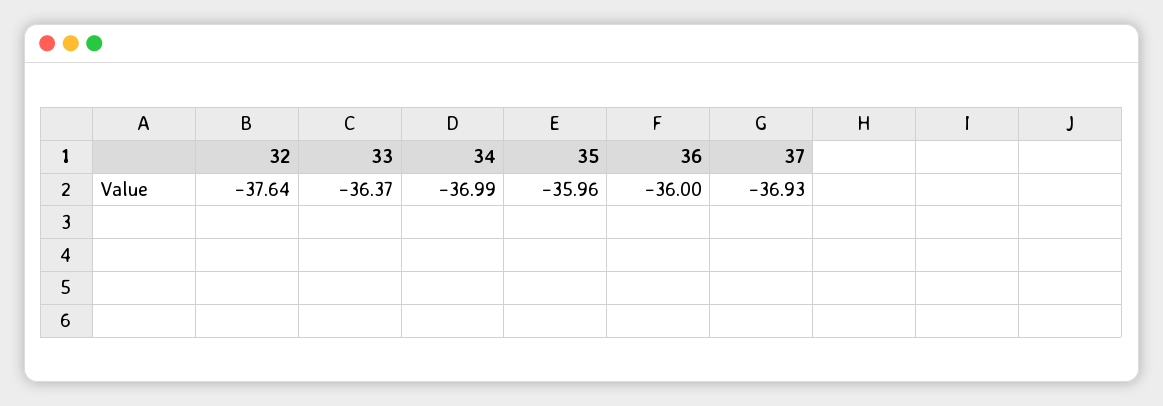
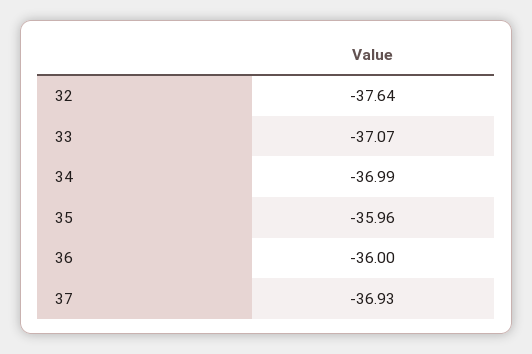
33: -36.37 -> -37.07

